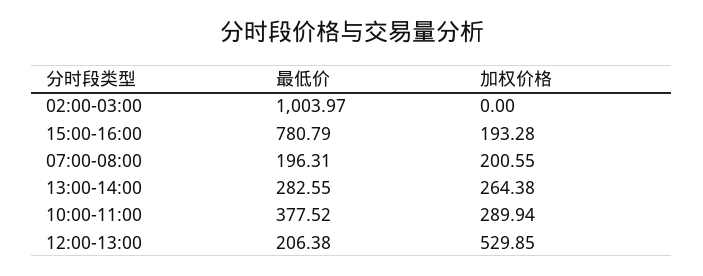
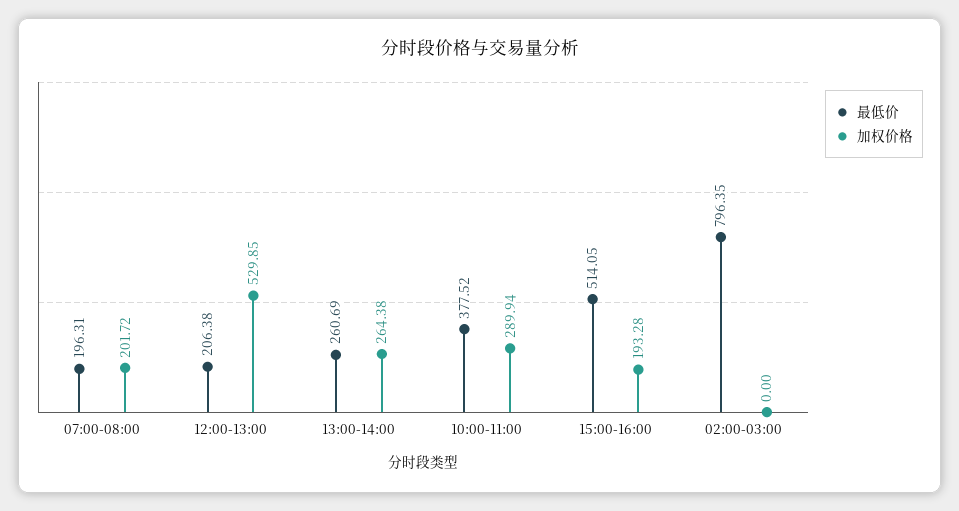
最低价, 02:00-03:00: 1003.97 -> 796.35
最低价, 15:00-16:00: 780.79 -> 514.05
加权价格, 07:00-08:00: 200.55 -> 201.72
最低价, 13:00-14:00: 282.55 -> 260.69

